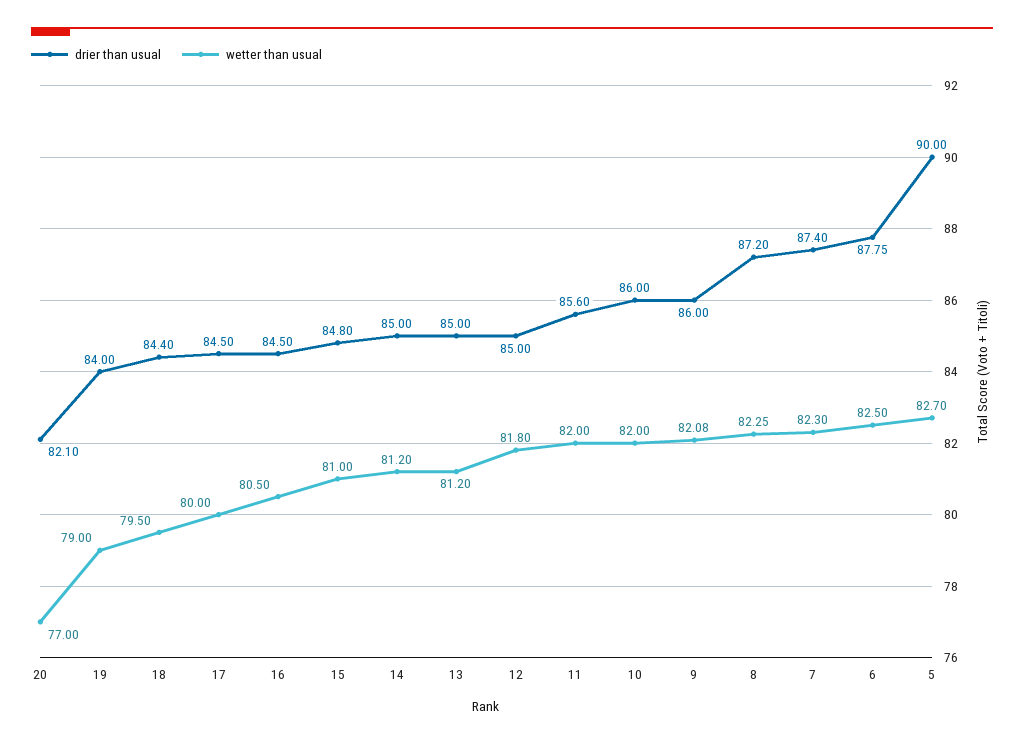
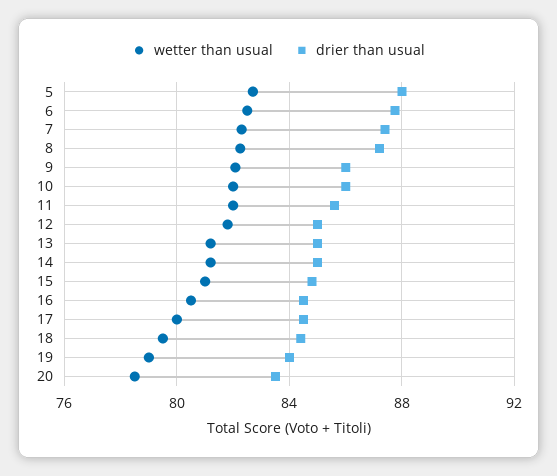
drier than usual, 20: 82.1 -> 83.5
wetter than usual, 20: 77 -> 78.5
drier than usual, 5: 90 -> 88

